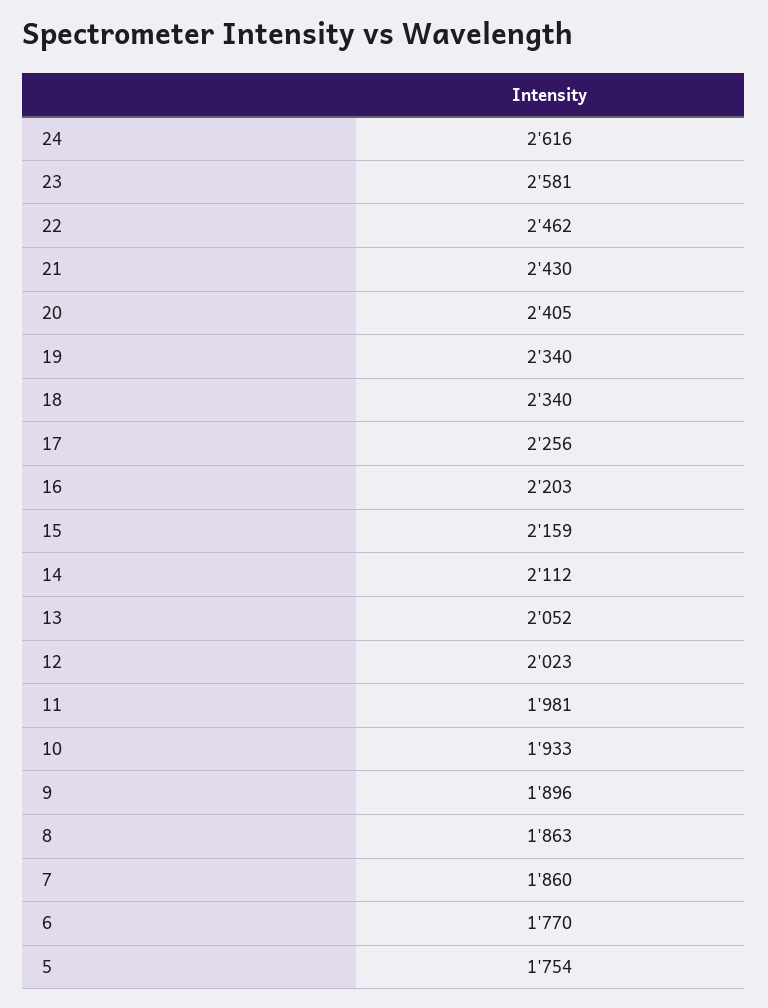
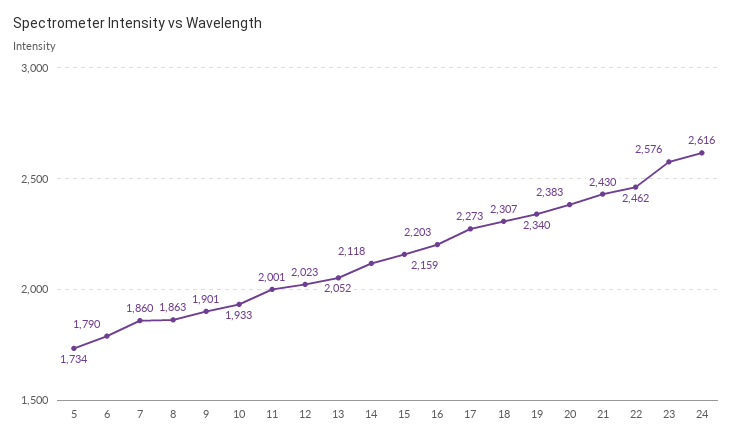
23: 2581 -> 2576
20: 2405 -> 2383
18: 2340 -> 2307
17: 2256 -> 2273
14: 2112 -> 2118
11: 1981 -> 2001
9: 1896 -> 1901
6: 1770 -> 1790
5: 1754 -> 1734

